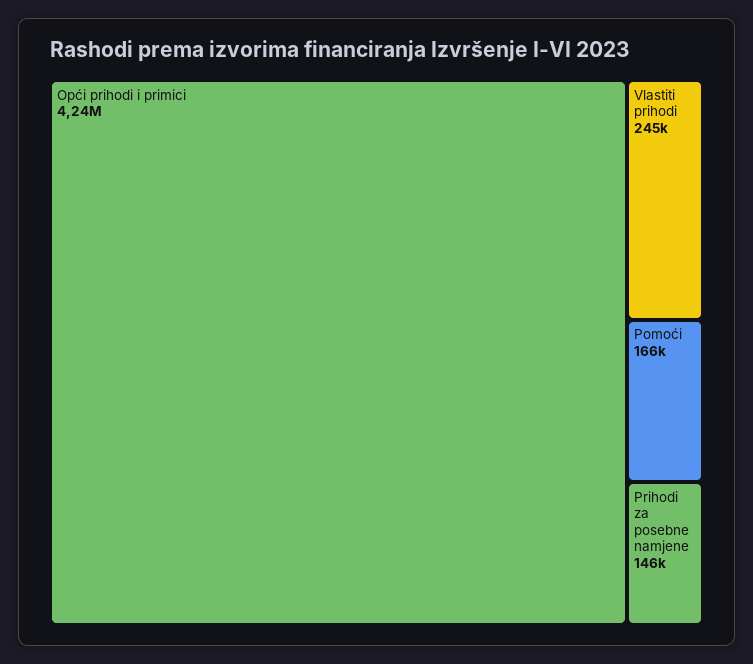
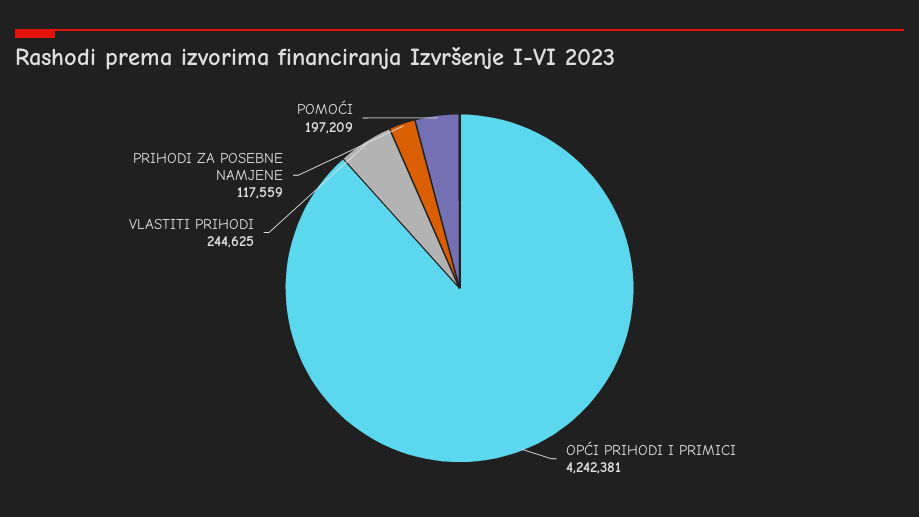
Pomoći: 166000 -> 197209
Prihodi za posebne namjene: 146000 -> 117559

